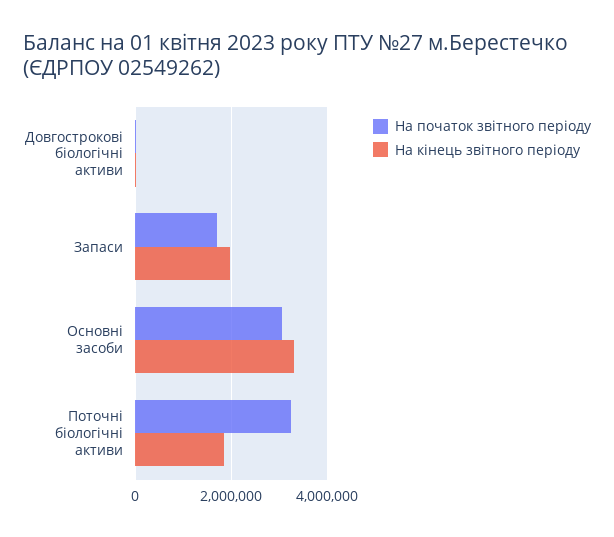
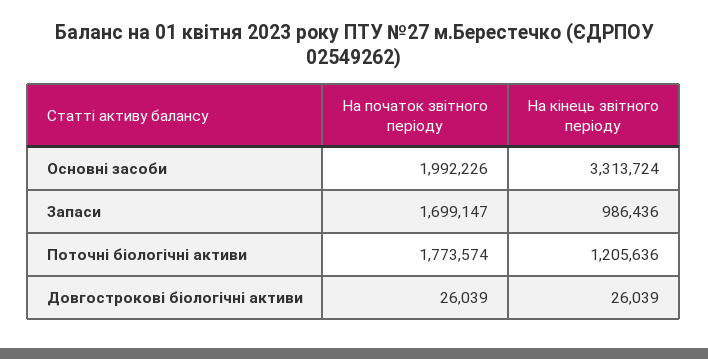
На кінець звітного періоду, Запаси: 2000000 -> 986436
На початок звітного періоду, Основні засоби: 3000000 -> 1992226
На початок звітного періоду, Поточні біологічні активи: 3200000 -> 1773574
На кінець звітного періоду, Поточні біологічні активи: 1800000 -> 1205636

